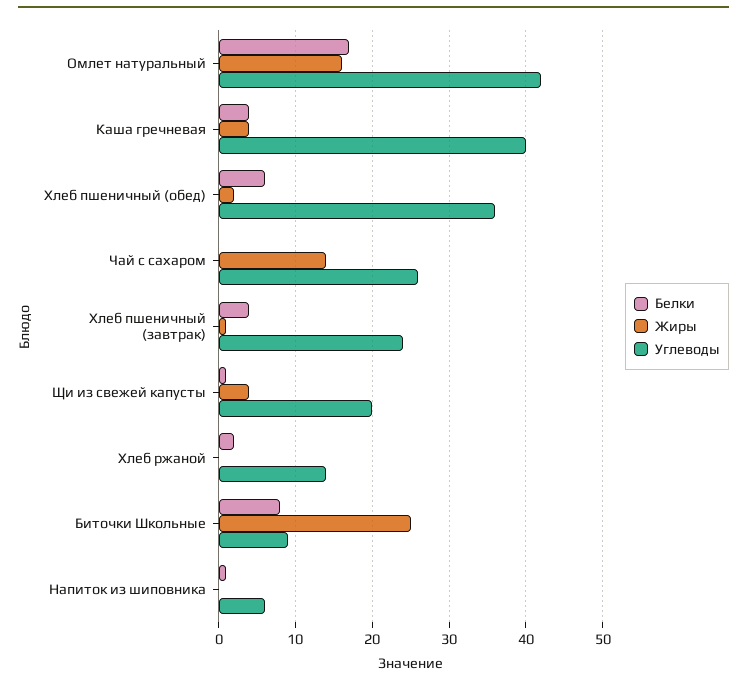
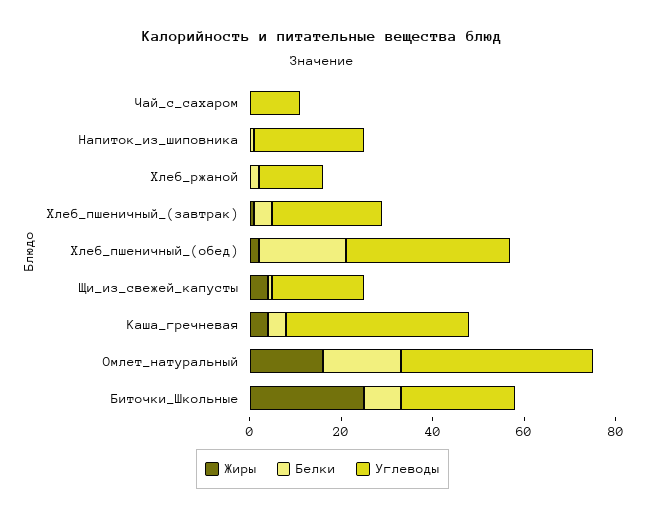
Белки, Хлеб пшеничный (обед): 6 -> 20
Жиры, Чай с сахаром: 14 -> 0
Углеводы, Чай с сахаром: 26 -> 10
Углеводы, Биточки Школьные: 9 -> 25
Углеводы, Напиток из шиповника: 6 -> 25

